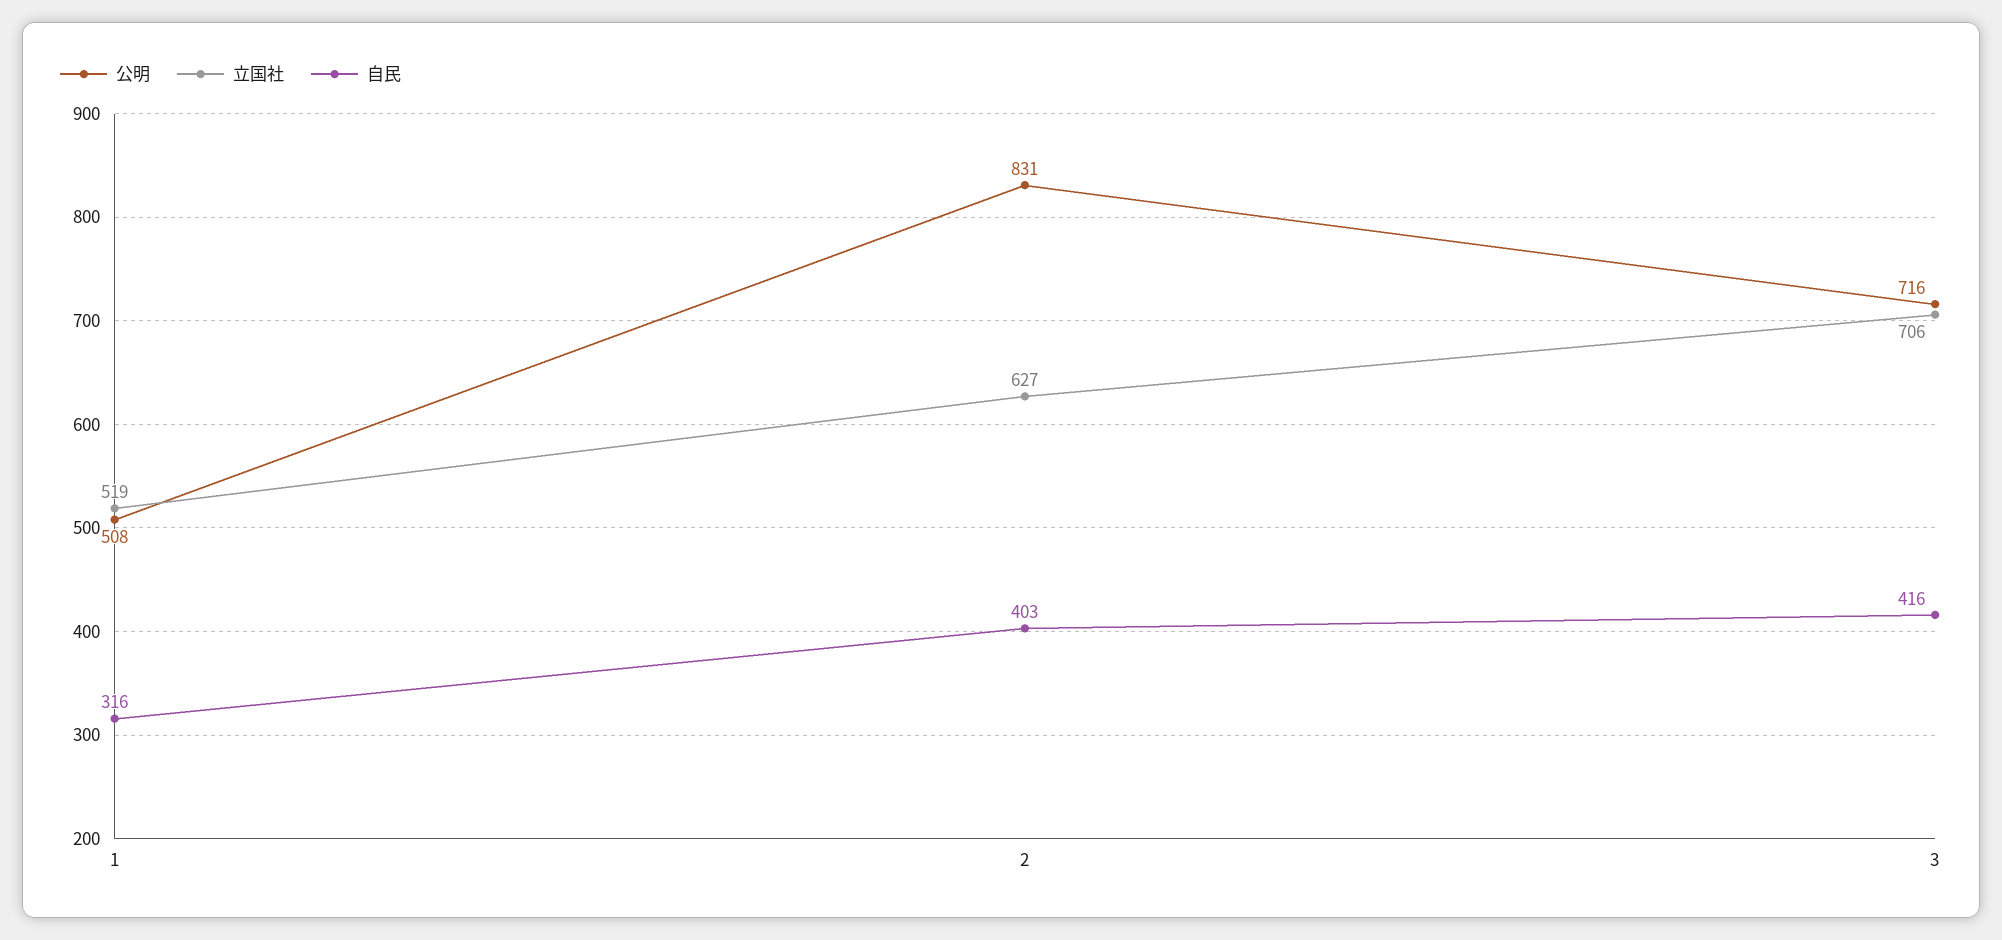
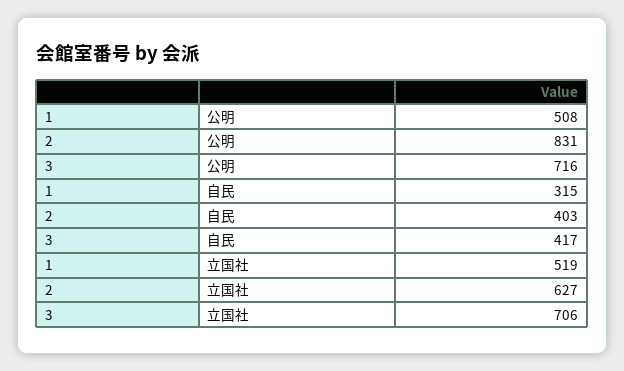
自民, 1: 316 -> 315
自民, 3: 416 -> 417

